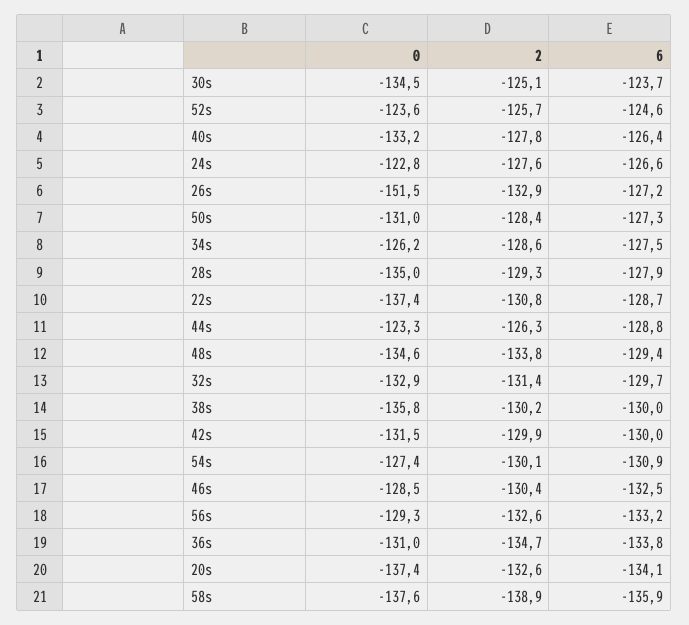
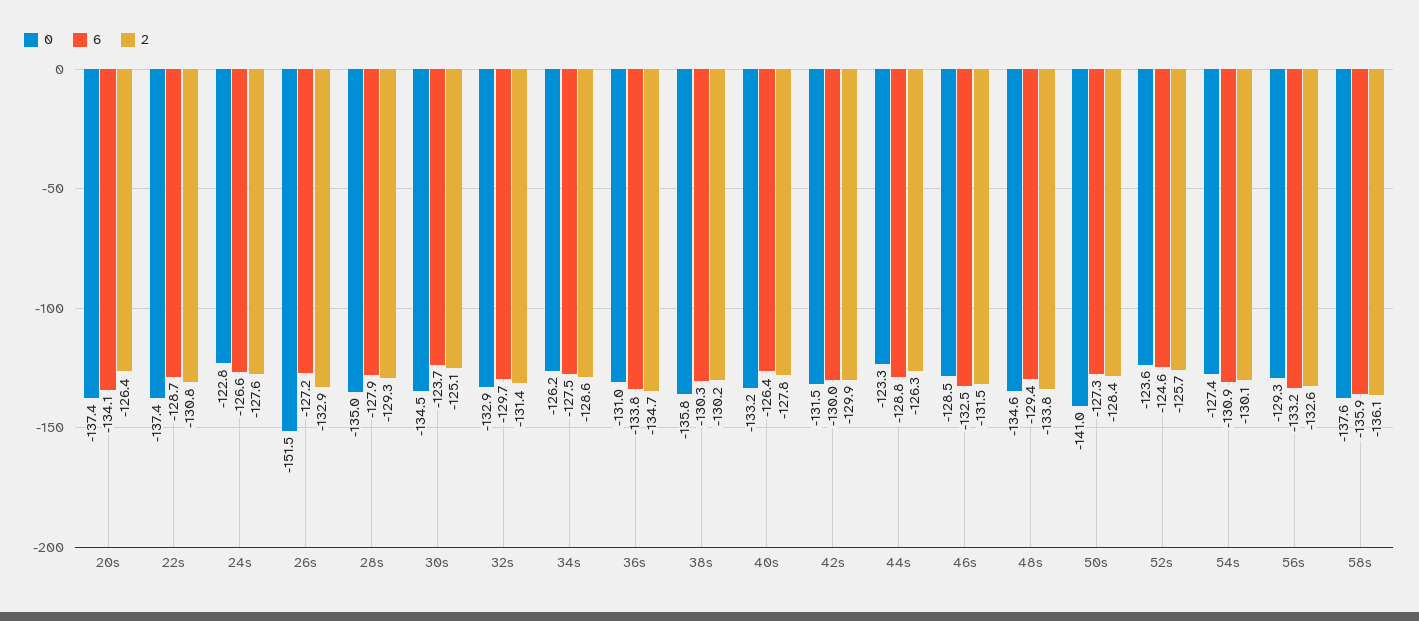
0, 50s: -131 -> -141
6, 38s: -130 -> -130.3
2, 46s: -130.4 -> -131.5
2, 20s: -132.6 -> -126.4
2, 58s: -138.9 -> -136.1

